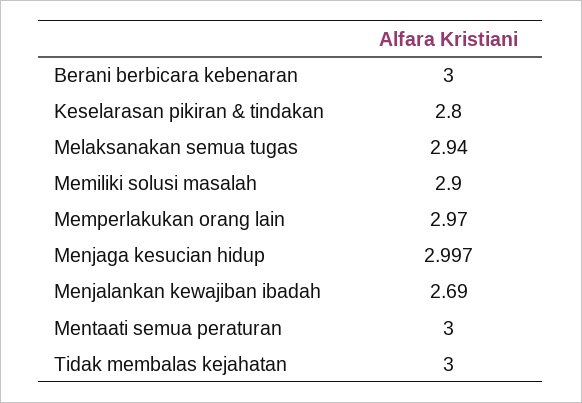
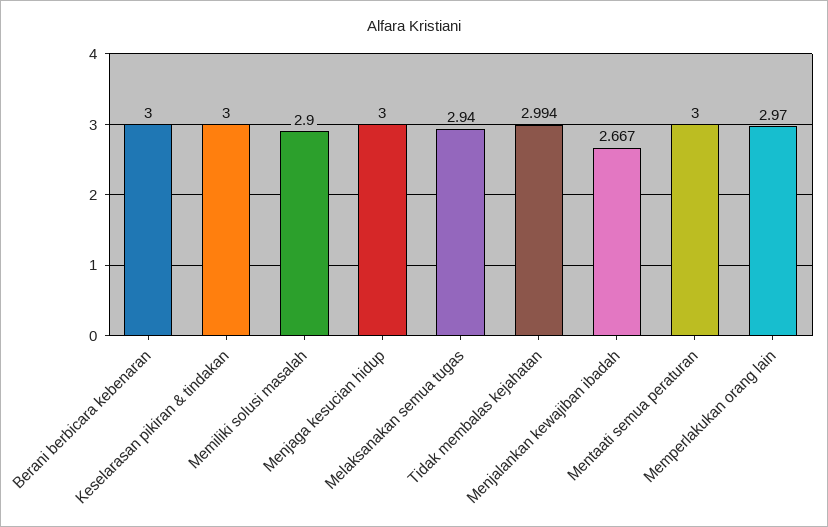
Keselarasan pikiran & tindakan: 2.8 -> 3
Menjaga kesucian hidup: 2.997 -> 3
Menjalankan kewajiban ibadah: 2.69 -> 2.667
Tidak membalas kejahatan: 3 -> 2.994

